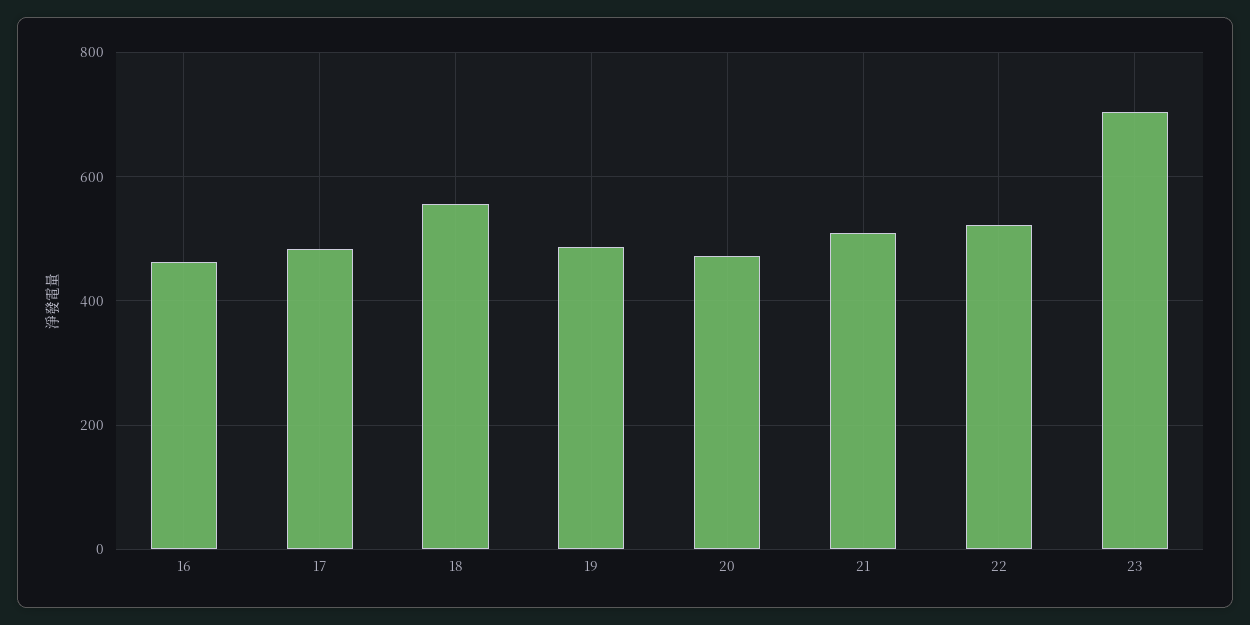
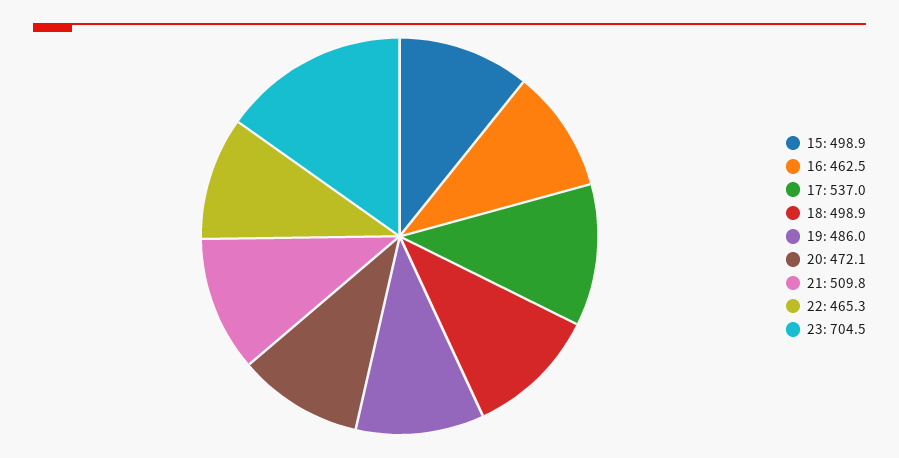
17: 480 -> 537
18: 560 -> 498.9
22: 520 -> 465.3
15: none -> 498.9

